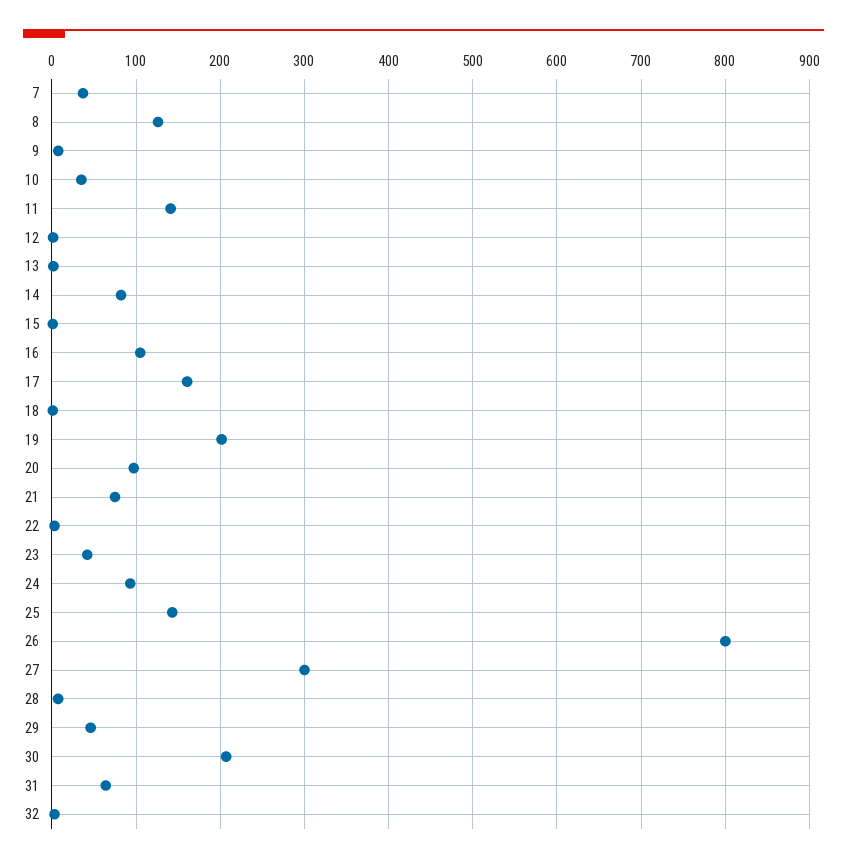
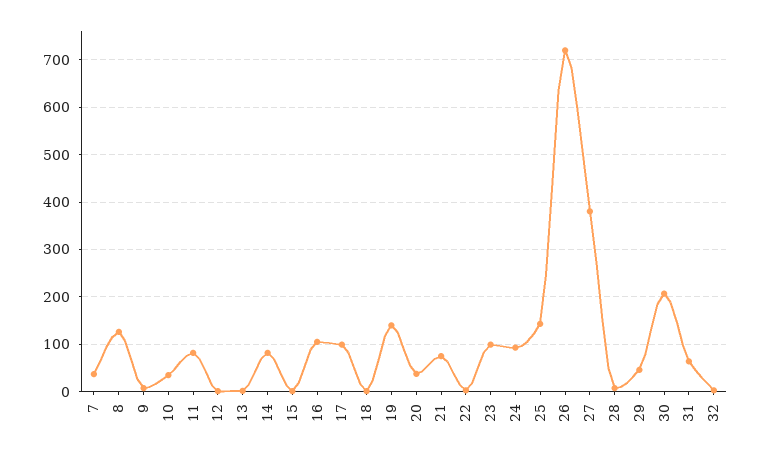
11: 140 -> 80
17: 160 -> 100
19: 200 -> 140
20: 100 -> 40
23: 40 -> 100
26: 800 -> 720
27: 300 -> 380

